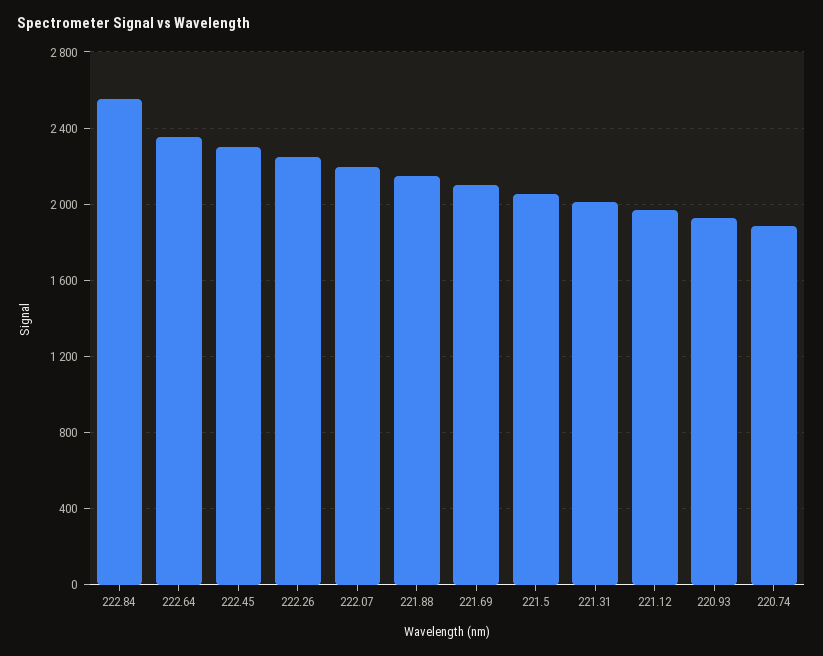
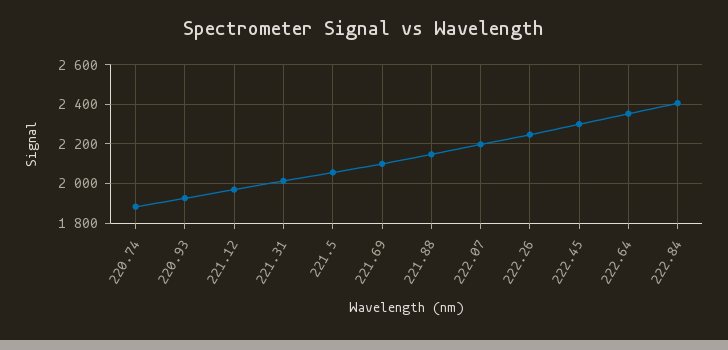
222.84: 2550 -> 2400

